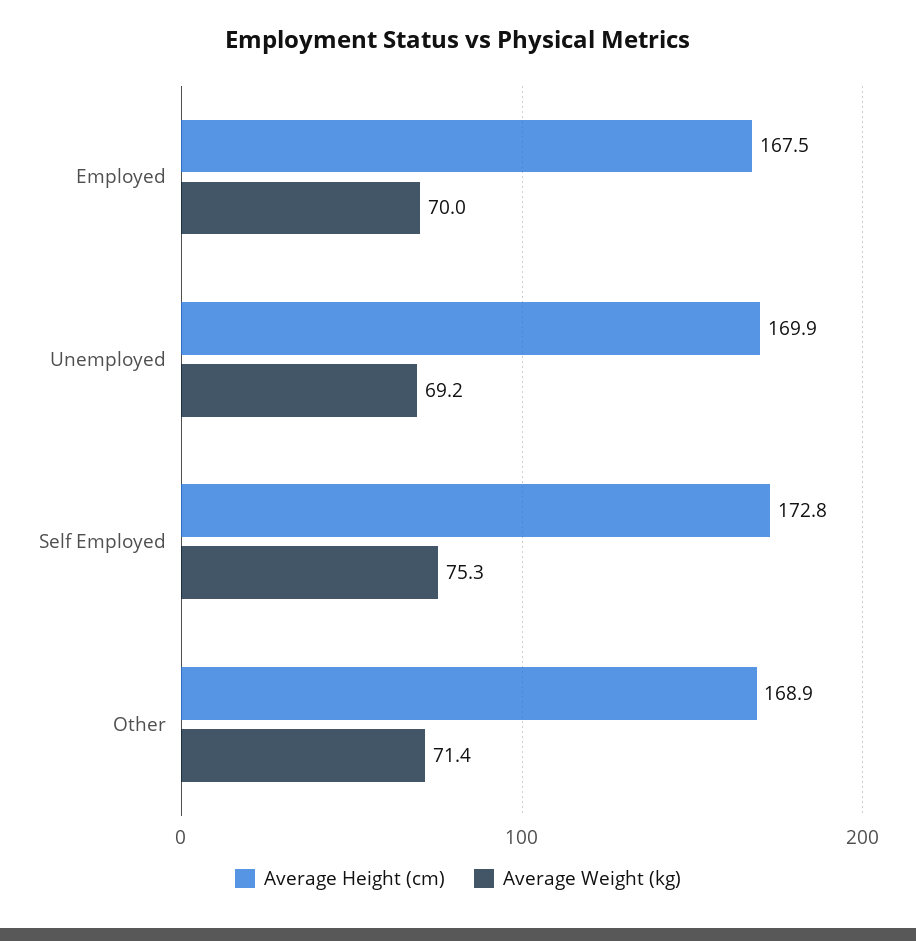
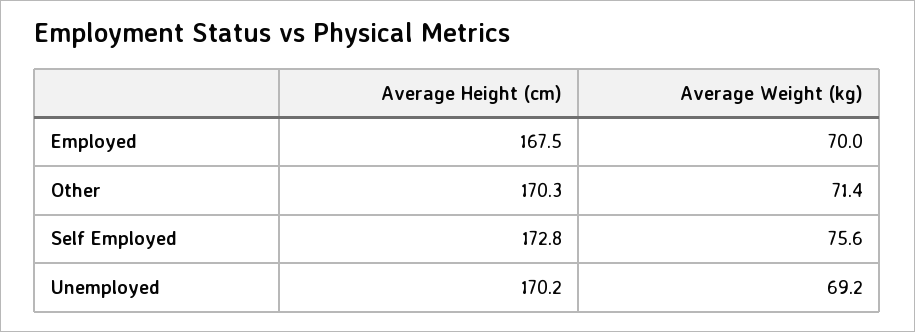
Average Height (cm), Unemployed: 169.9 -> 170.2
Average Weight (kg), Self Employed: 75.3 -> 75.6
Average Height (cm), Other: 168.9 -> 170.3

